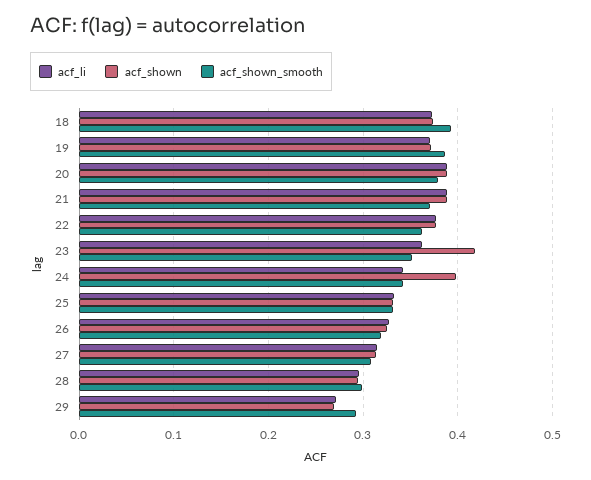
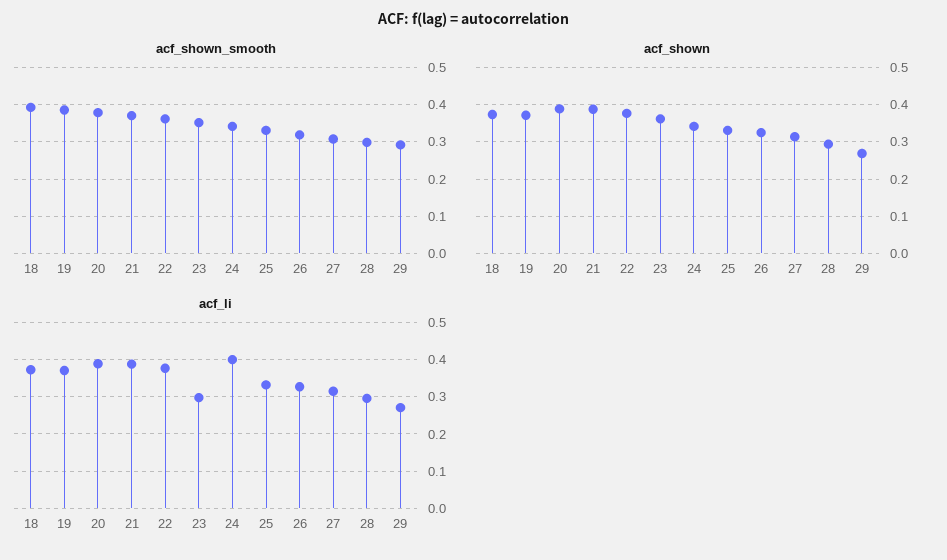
acf_li, 23: 0.36 -> 0.3
acf_shown, 23: 0.42 -> 0.36
acf_li, 24: 0.34 -> 0.4
acf_shown, 24: 0.4 -> 0.34

